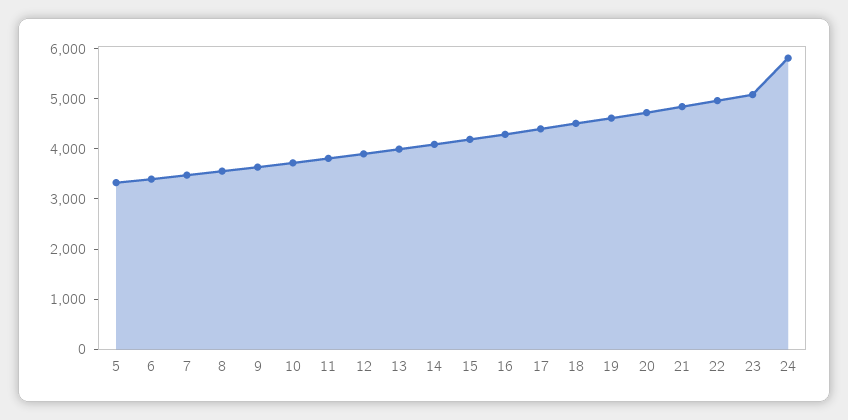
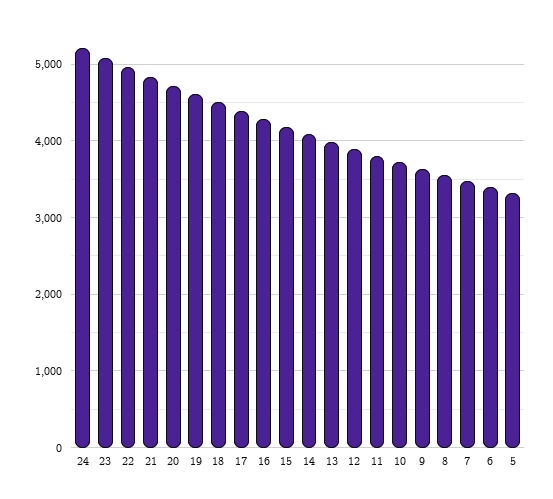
24: 5800 -> 5200

